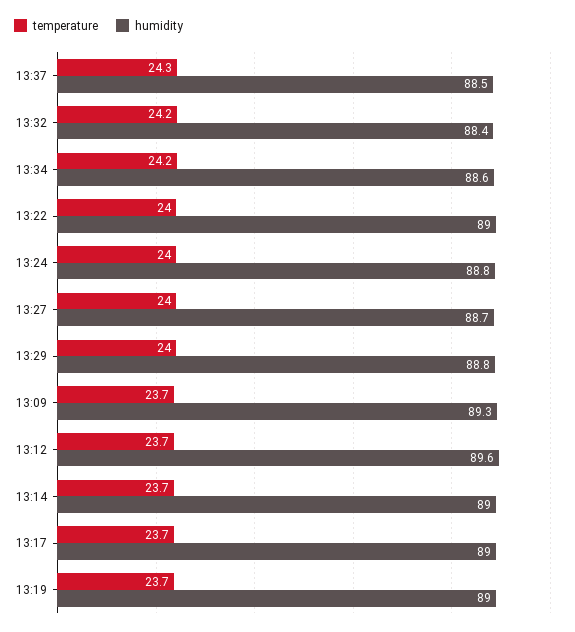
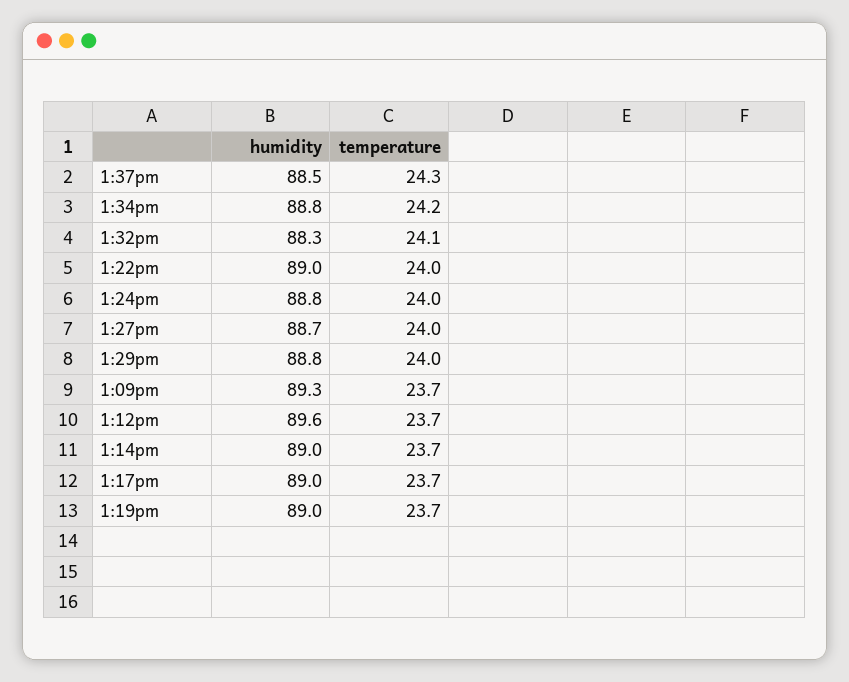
temperature, 13:32: 24.2 -> 24.1
humidity, 13:32: 88.4 -> 88.3
humidity, 13:34: 88.6 -> 88.8

